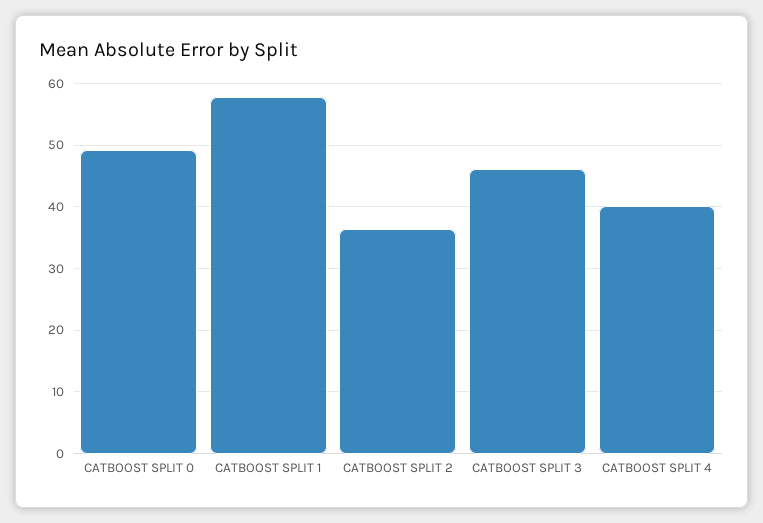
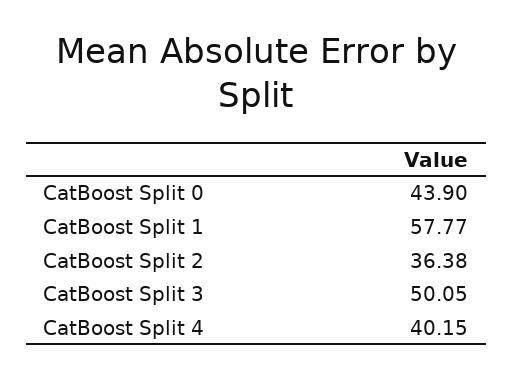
CATBOOST SPLIT 0: 49 -> 43.9
CATBOOST SPLIT 3: 46 -> 50.05

